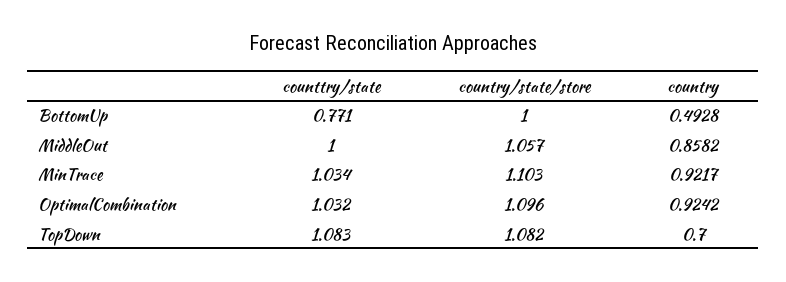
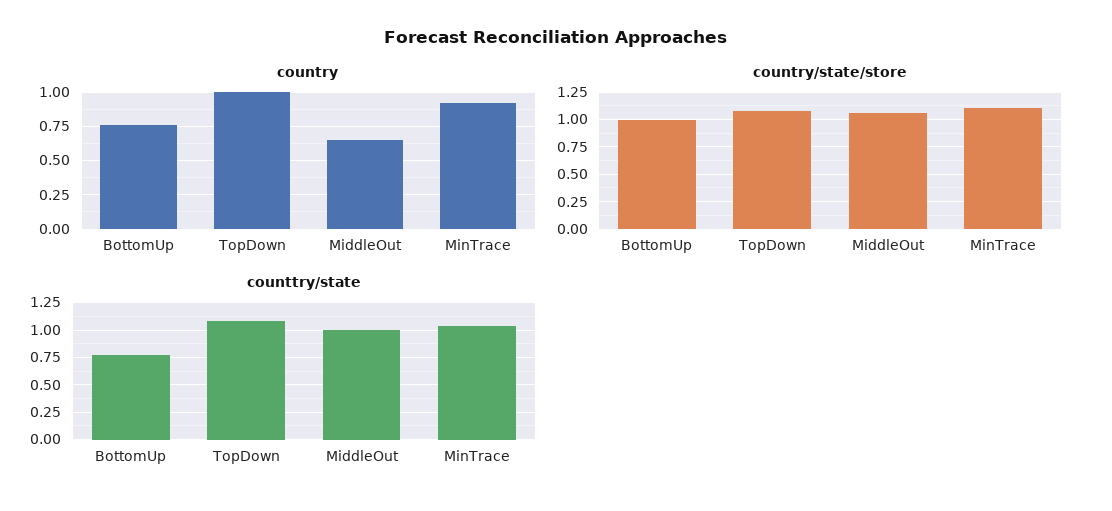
country, BottomUp: 0.4928 -> 0.75
country, MiddleOut: 0.8582 -> 0.65
counttry/state, OptimalCombination: 1.032 -> none
country/state/store, OptimalCombination: 1.096 -> none
country, OptimalCombination: 0.9242 -> none
country, TopDown: 0.7 -> 1

